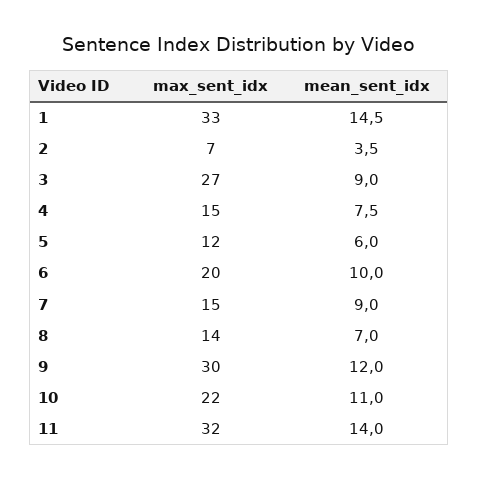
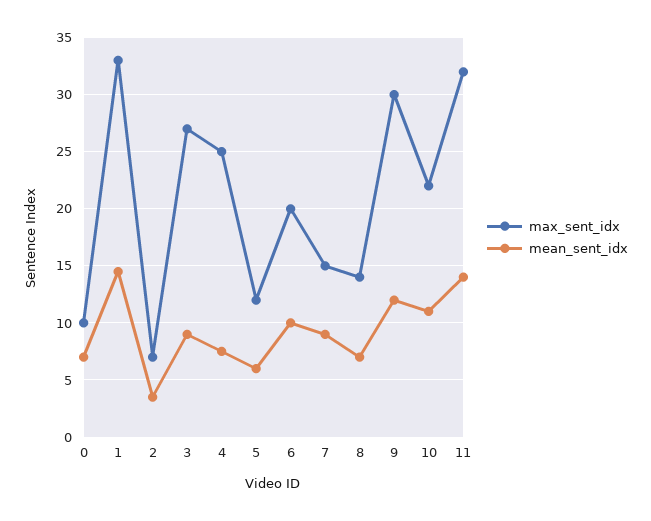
max_sent_idx, 4: 15 -> 25
max_sent_idx, 0: none -> 10
mean_sent_idx, 0: none -> 7

